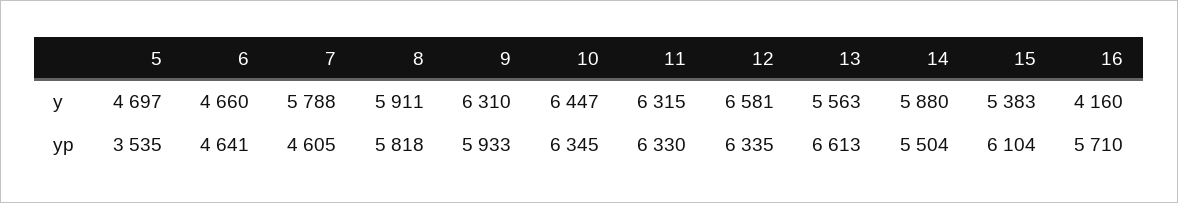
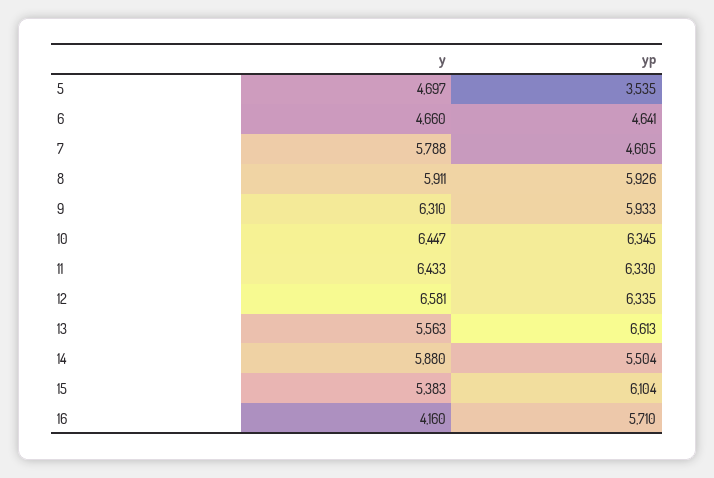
11, y: 6315 -> 6433
8, yp: 5818 -> 5926

